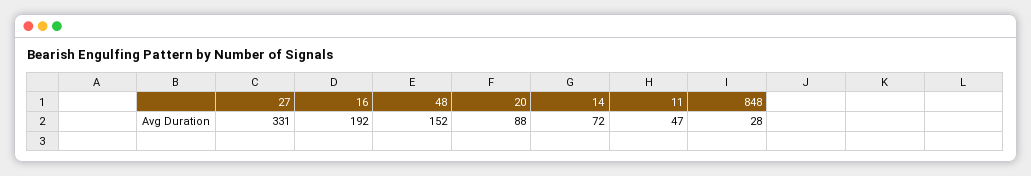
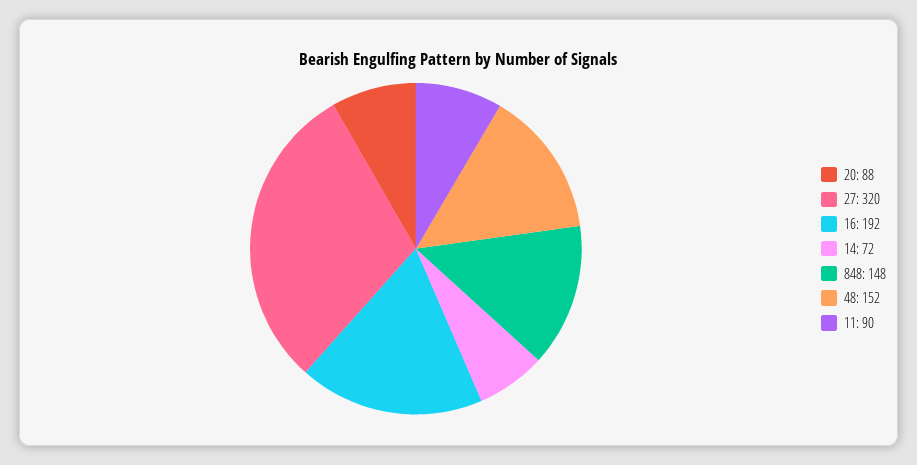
27: 331 -> 320
11: 47 -> 90
848: 28 -> 148

